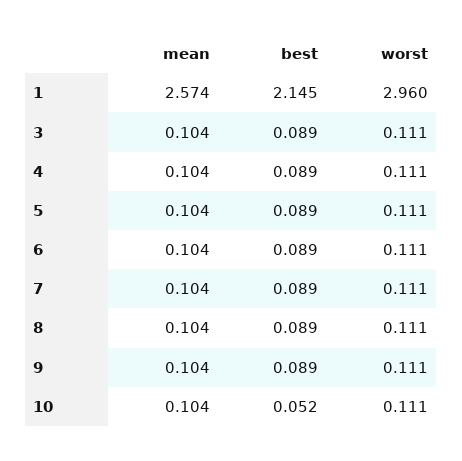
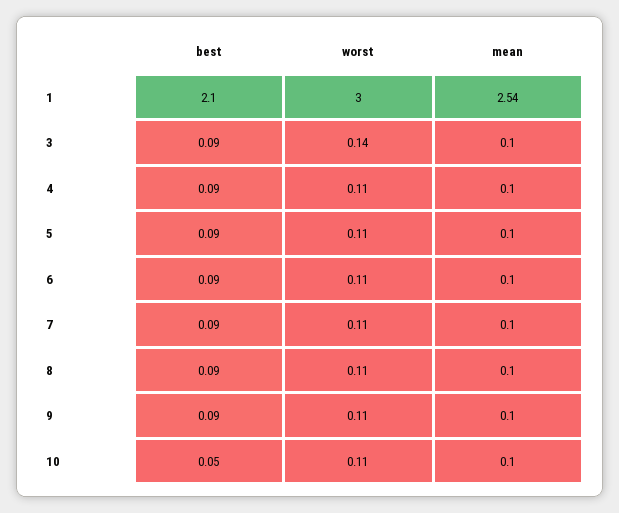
mean, 1: 2.574 -> 2.54
best, 1: 2.145 -> 2.1
worst, 1: 2.96 -> 3
worst, 3: 0.111 -> 0.14

